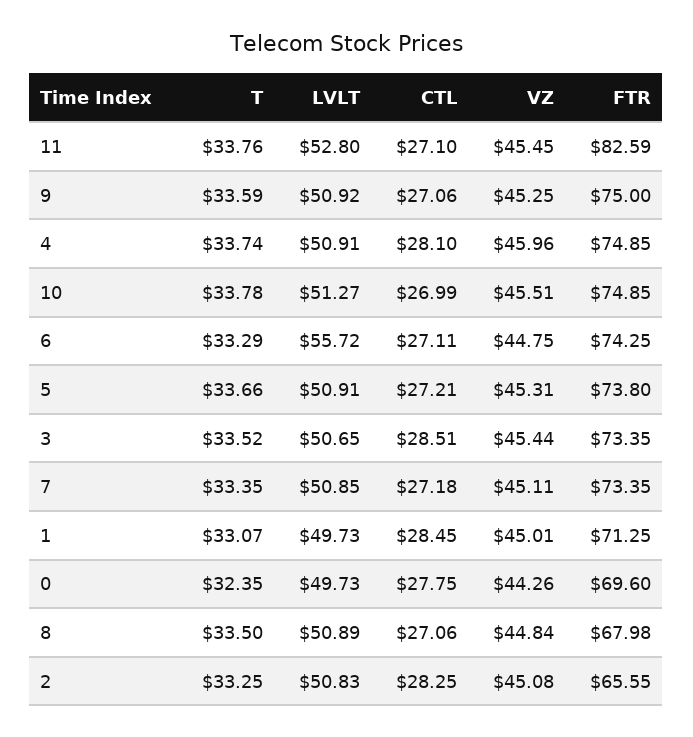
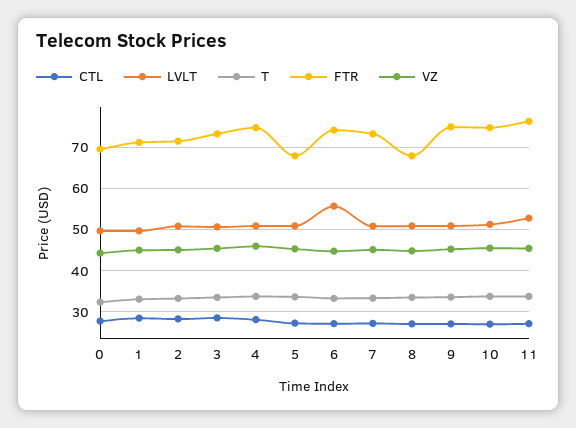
FTR, 11: 82.59 -> 76
FTR, 5: 73.8 -> 68
FTR, 2: 65.55 -> 72

